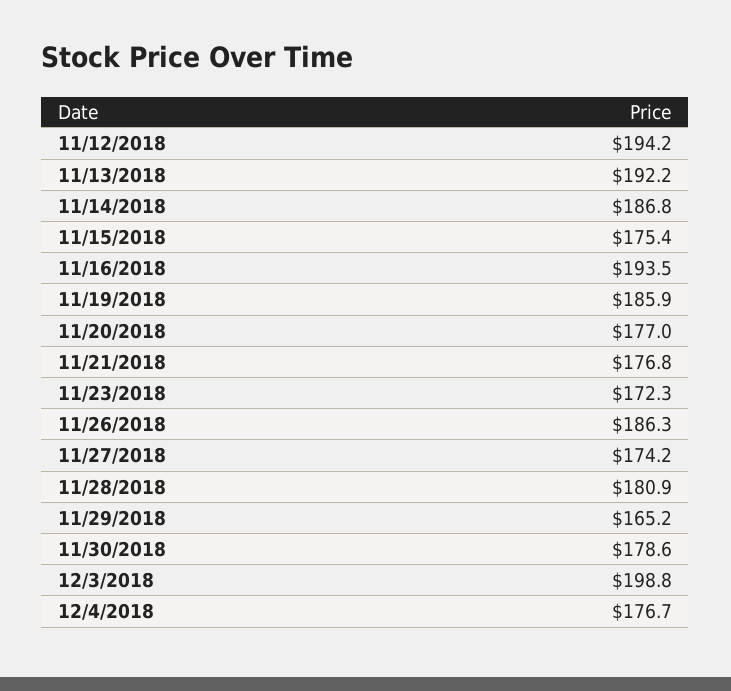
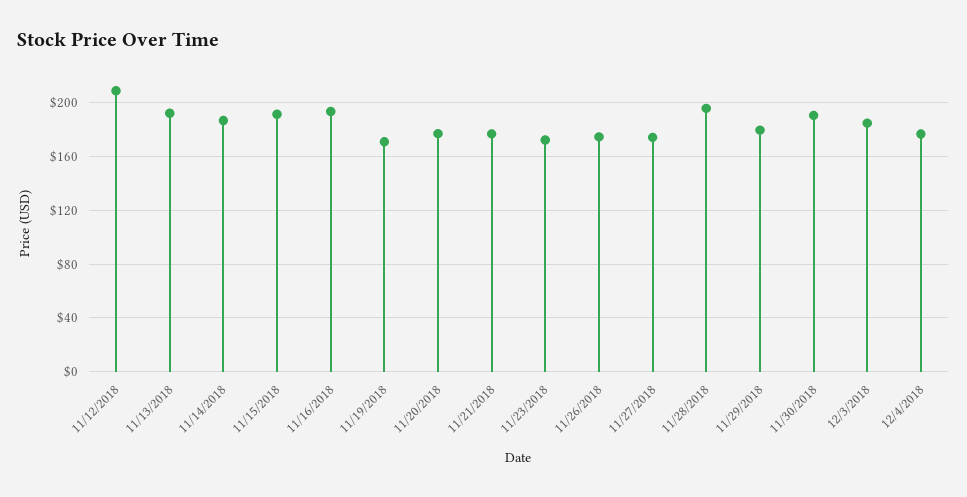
11/12/2018: 194.2 -> 210
11/15/2018: 175.4 -> 190
11/19/2018: 185.9 -> 170
11/26/2018: 186.3 -> 175
11/28/2018: 180.9 -> 195
11/29/2018: 165.2 -> 180
11/30/2018: 178.6 -> 190
12/3/2018: 198.8 -> 185

